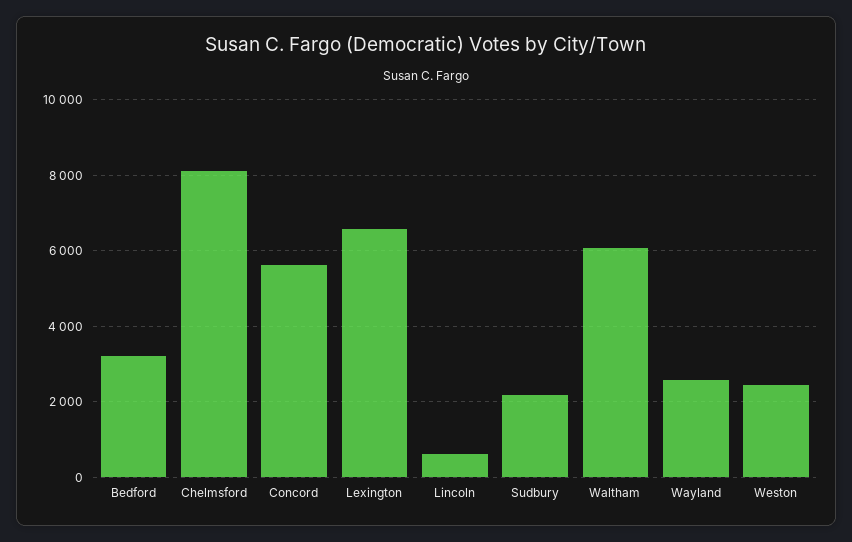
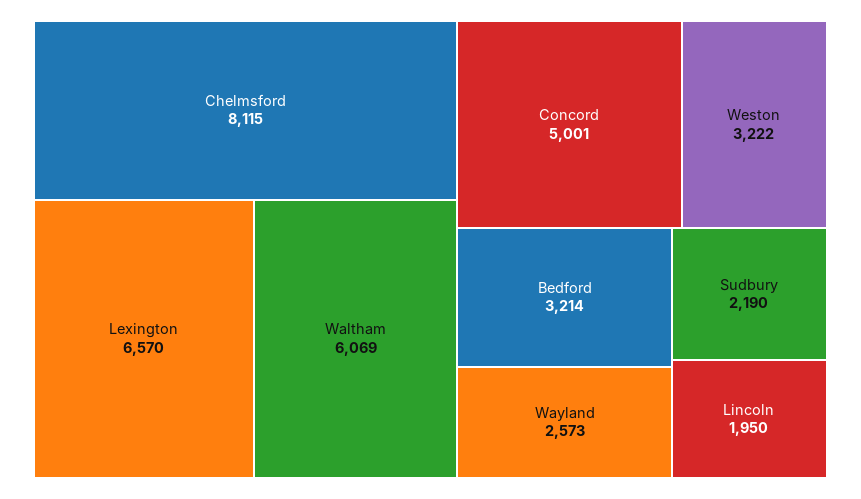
Concord: 5600 -> 5001
Lincoln: 600 -> 1950
Weston: 2400 -> 3222

